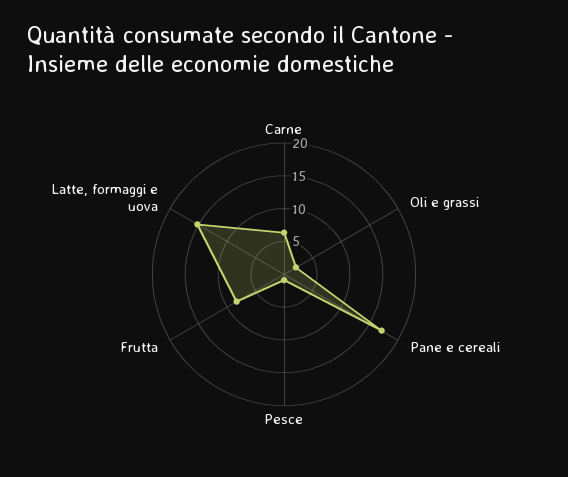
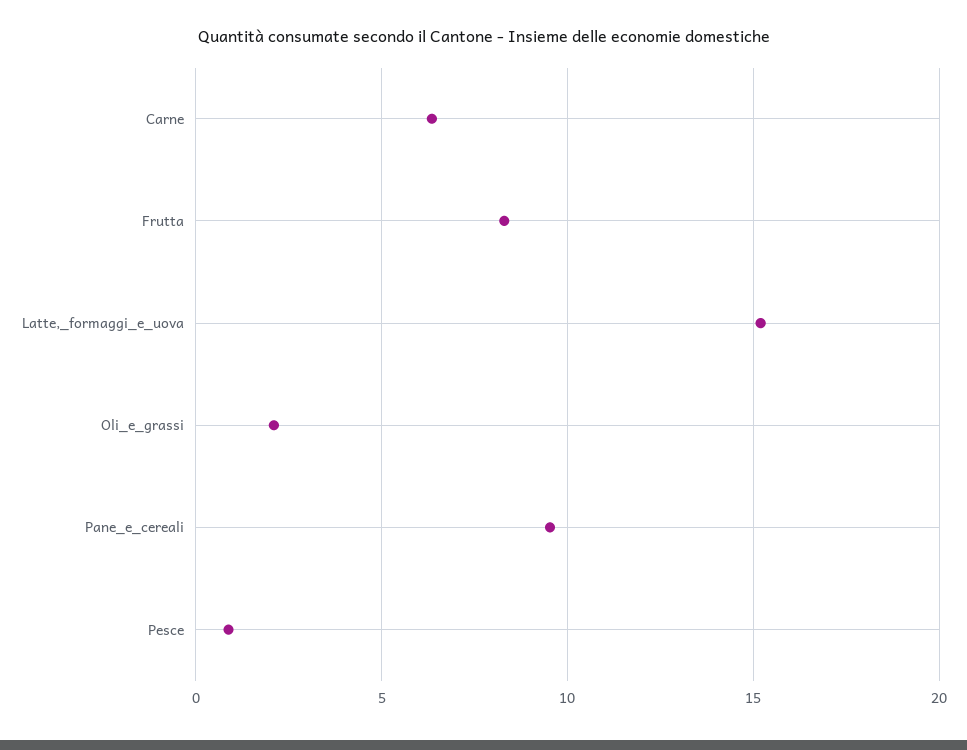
Pane e cereali: 17.5 -> 9.5

